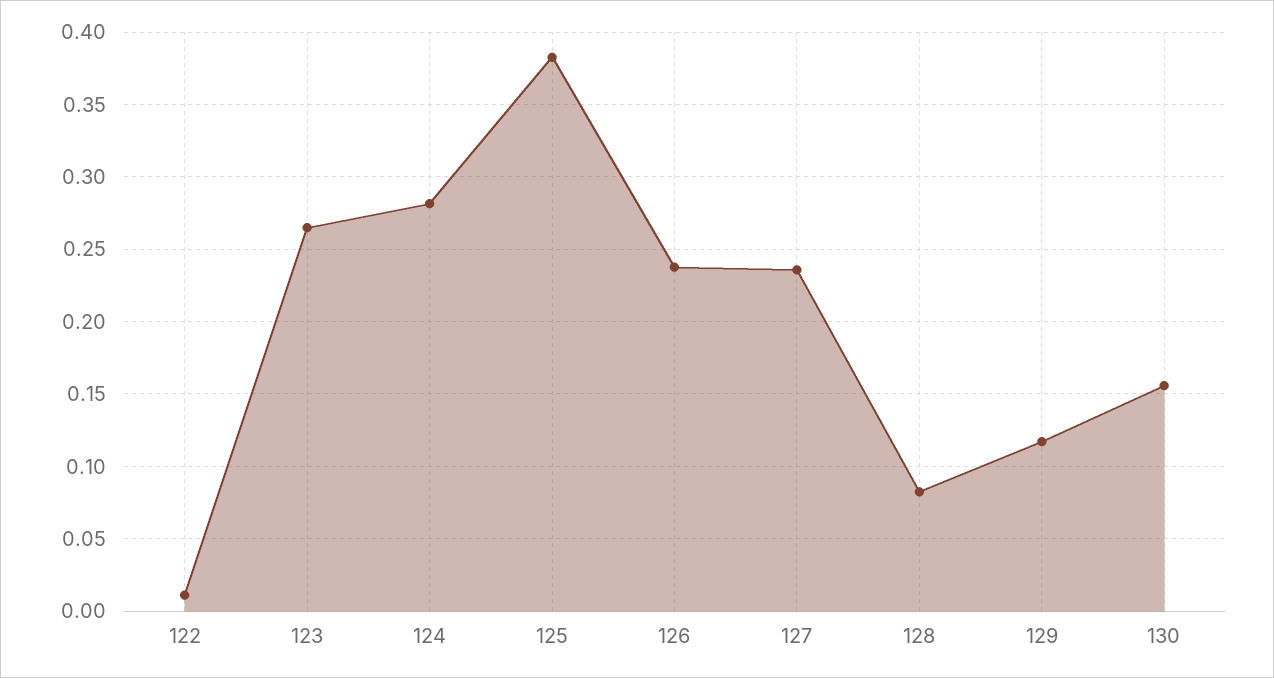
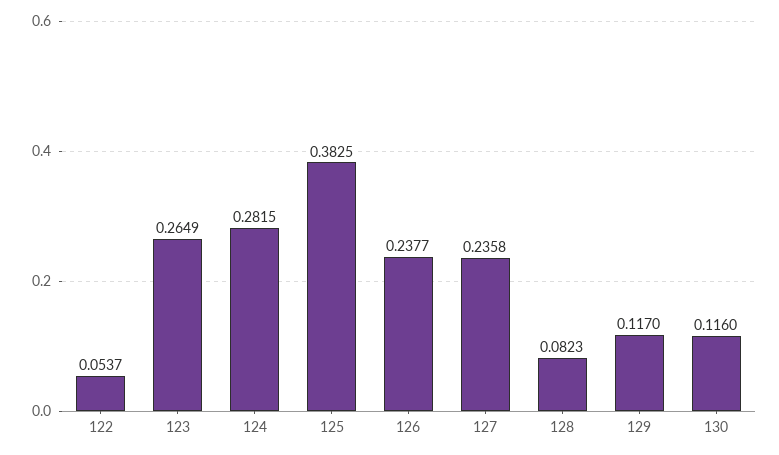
122: 0.01 -> 0.0537
130: 0.155 -> 0.116

